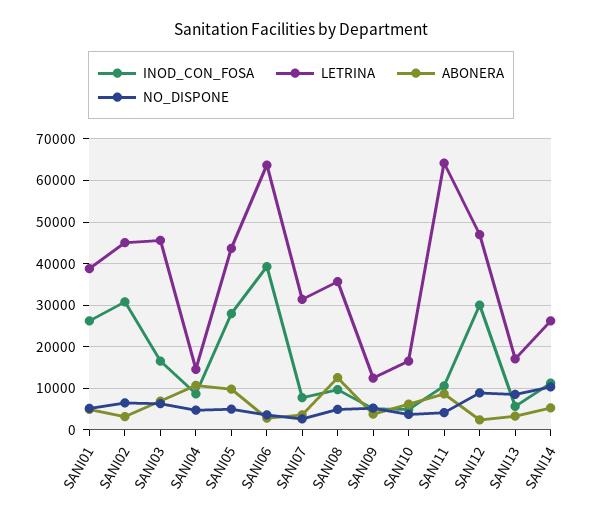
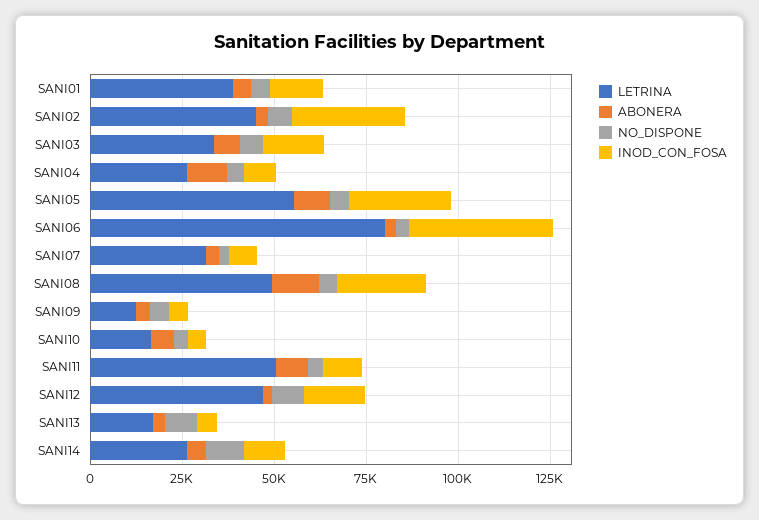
INOD_CON_FOSA, SANI01: 26000 -> 15000
LETRINA, SANI03: 46000 -> 35000
LETRINA, SANI04: 14000 -> 25000
LETRINA, SANI05: 44000 -> 55000
LETRINA, SANI06: 64000 -> 80000
INOD_CON_FOSA, SANI08: 10000 -> 25000
LETRINA, SANI08: 36000 -> 50000
LETRINA, SANI11: 64000 -> 50000
INOD_CON_FOSA, SANI12: 30000 -> 15000

